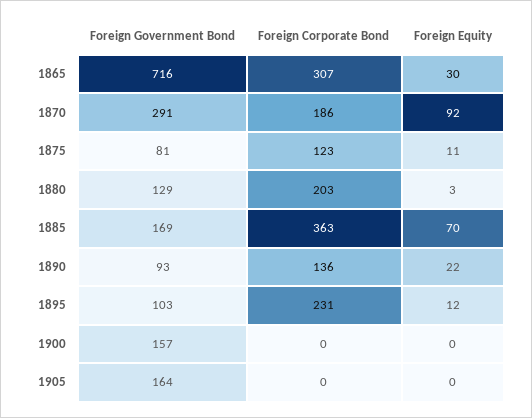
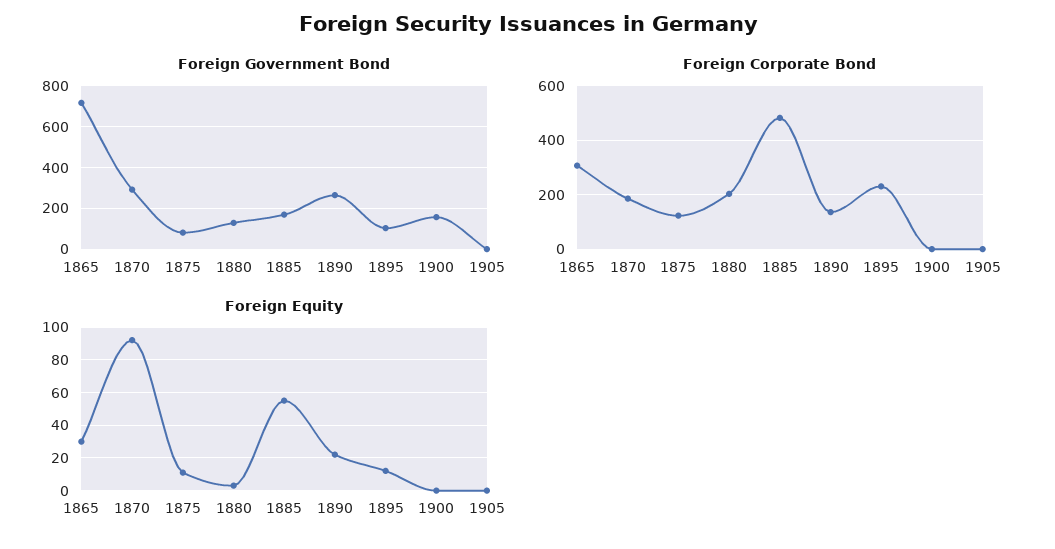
Foreign Corporate Bond, 1885: 363 -> 475
Foreign Equity, 1885: 70 -> 55
Foreign Government Bond, 1890: 93 -> 250
Foreign Government Bond, 1905: 164 -> 0

